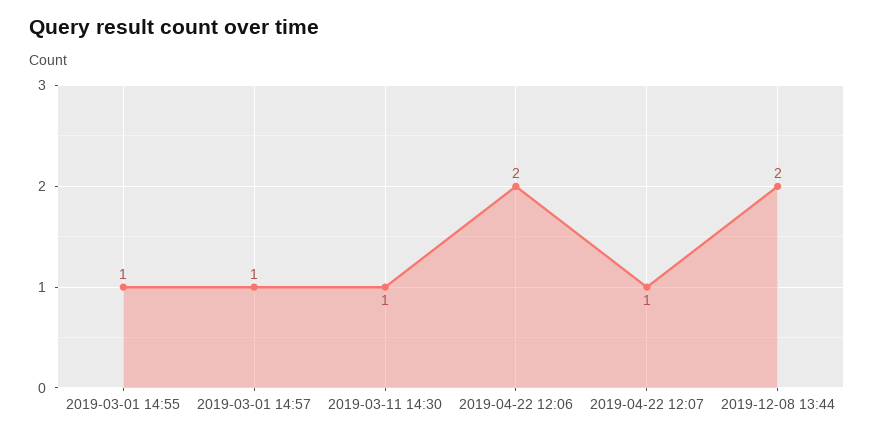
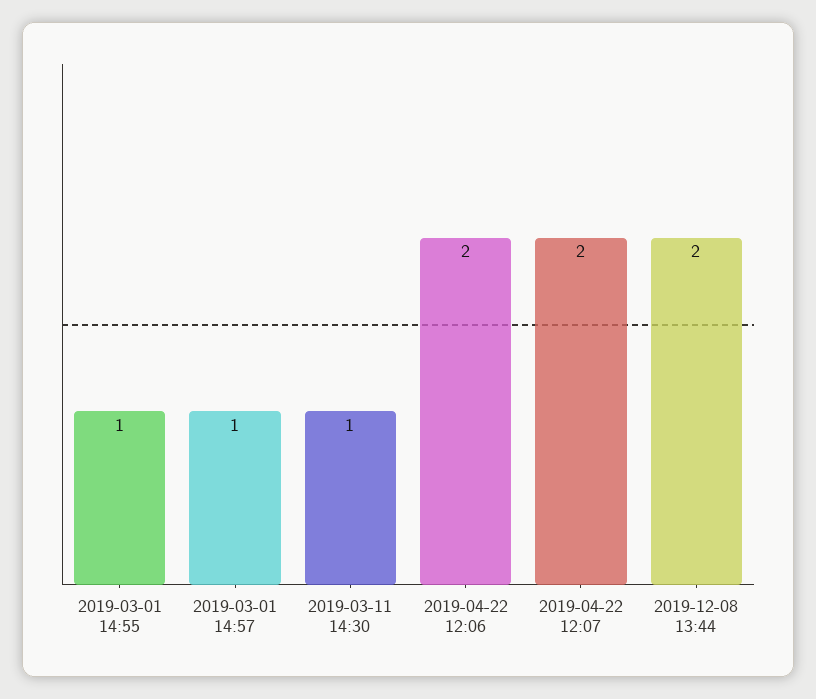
2019-04-22 12:07: 1 -> 2

